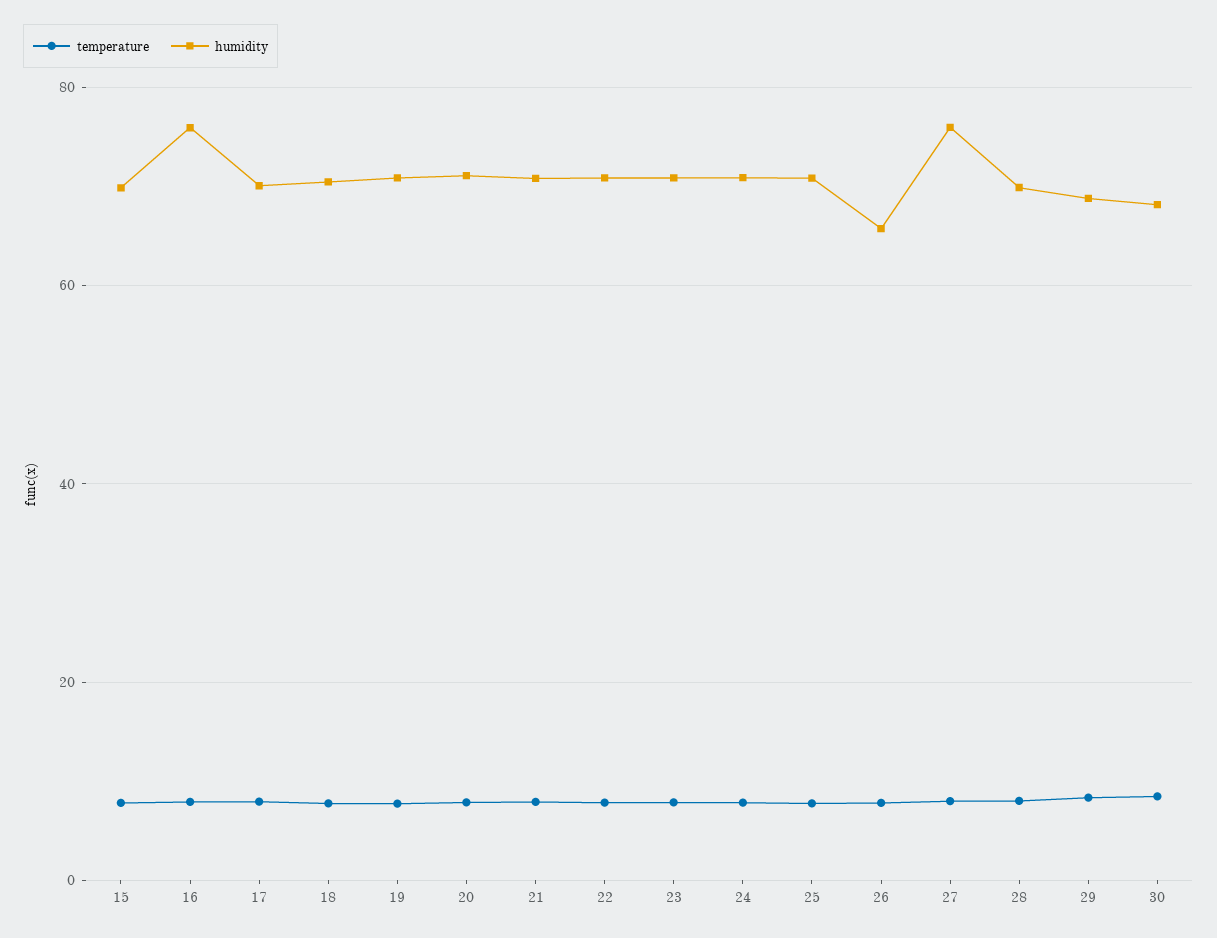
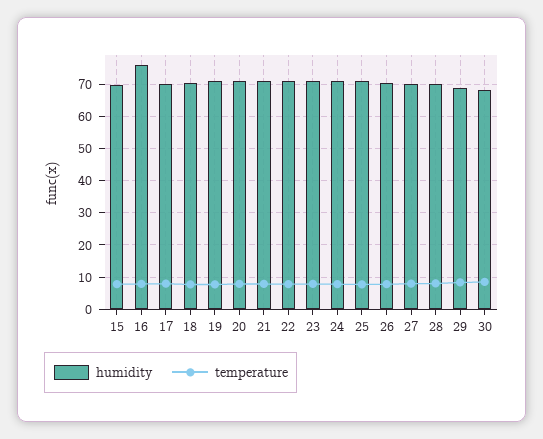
humidity, 26: 66 -> 70
humidity, 27: 76 -> 70

